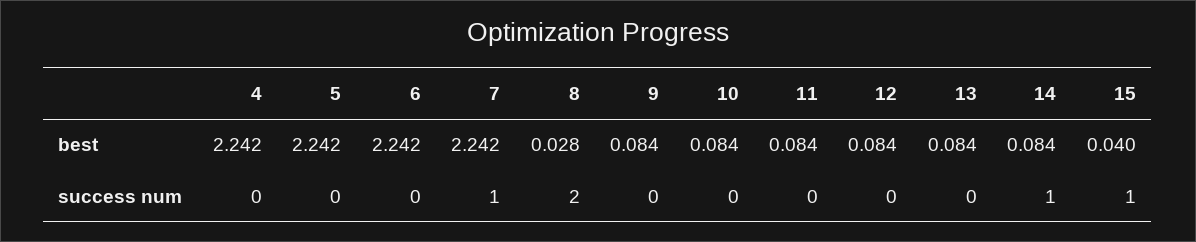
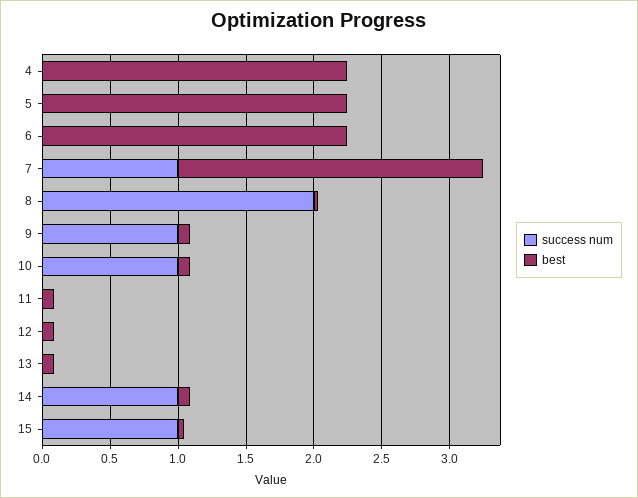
success num, 9: 0 -> 1
success num, 10: 0 -> 1

